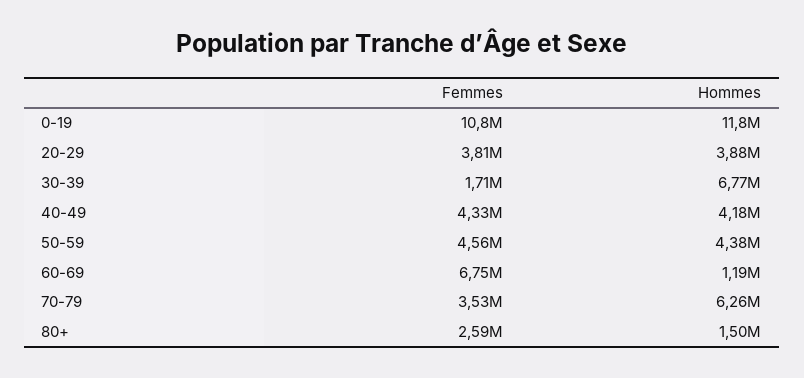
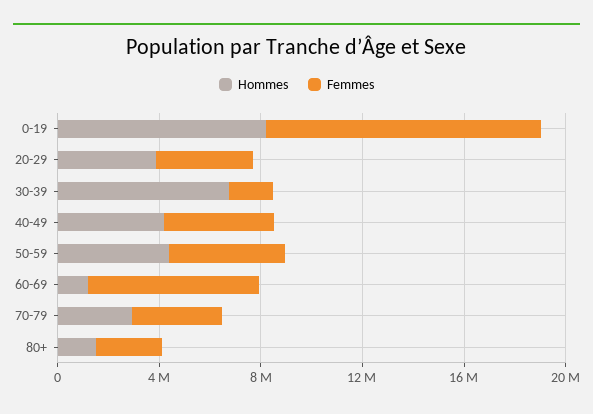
Hommes, 0-19: 11800000 -> 8000000
Hommes, 70-79: 6260000 -> 3000000

